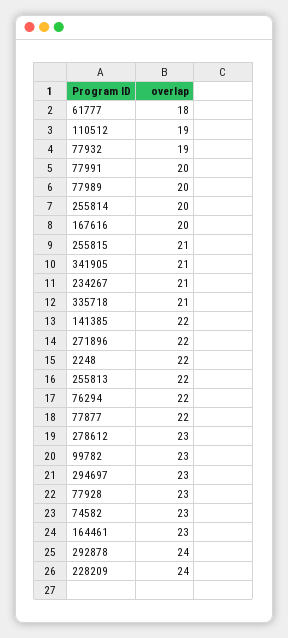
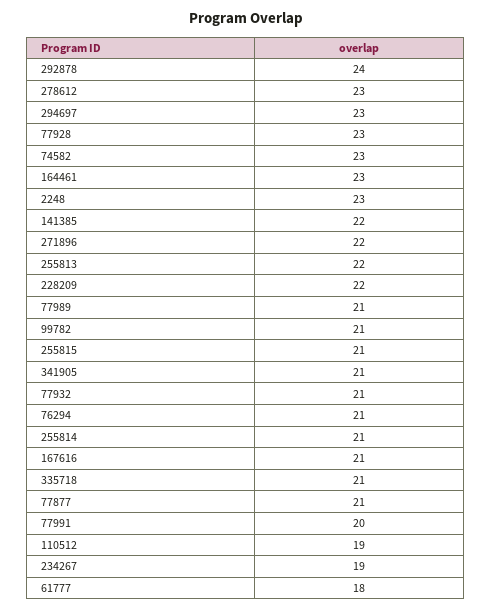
77932: 19 -> 21
77989: 20 -> 21
255814: 20 -> 21
167616: 20 -> 21
234267: 21 -> 19
2248: 22 -> 23
76294: 22 -> 21
77877: 22 -> 21
99782: 23 -> 21
228209: 24 -> 22

